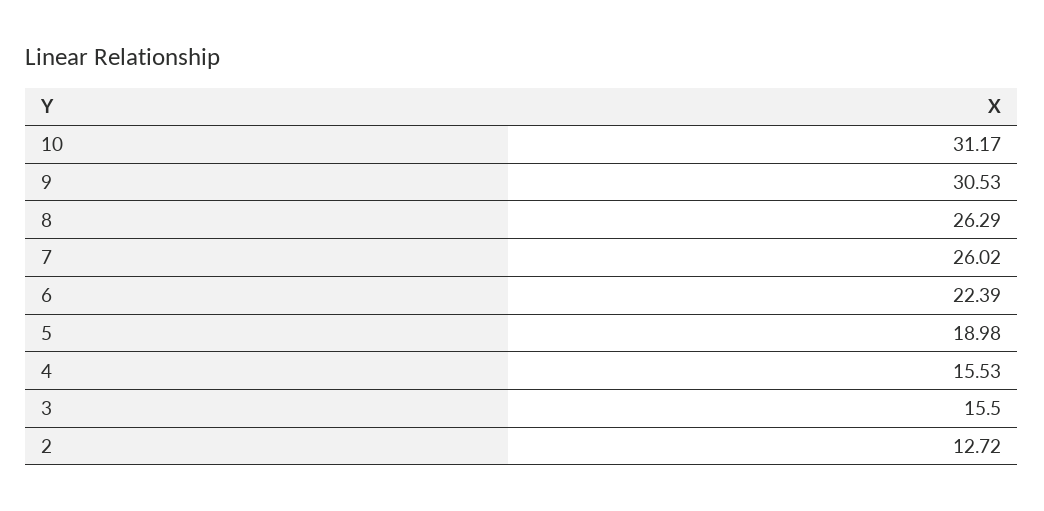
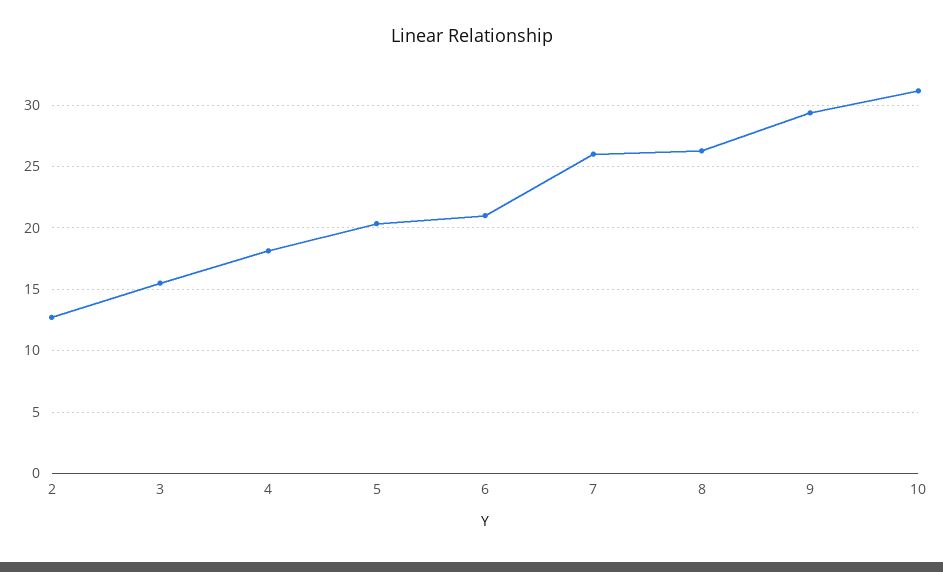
9: 30.53 -> 29.5
6: 22.39 -> 21
5: 18.98 -> 20.5
4: 15.53 -> 18

